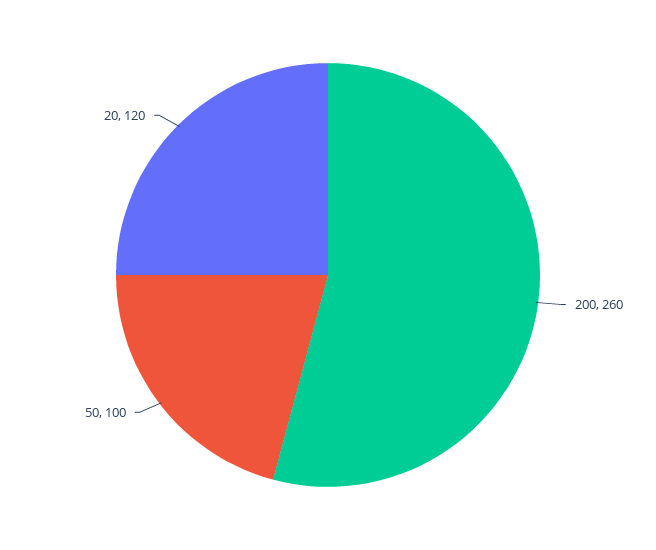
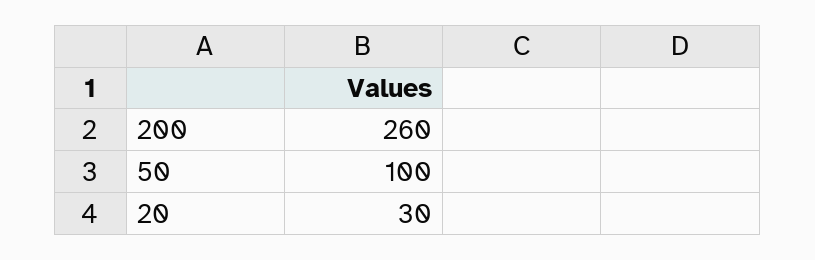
20: 120 -> 30

